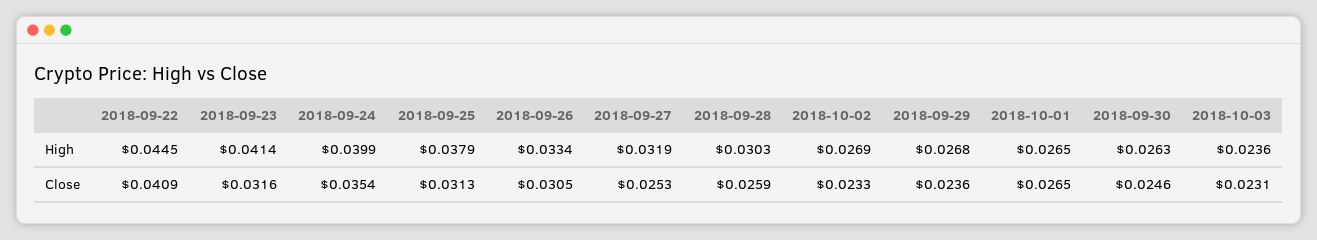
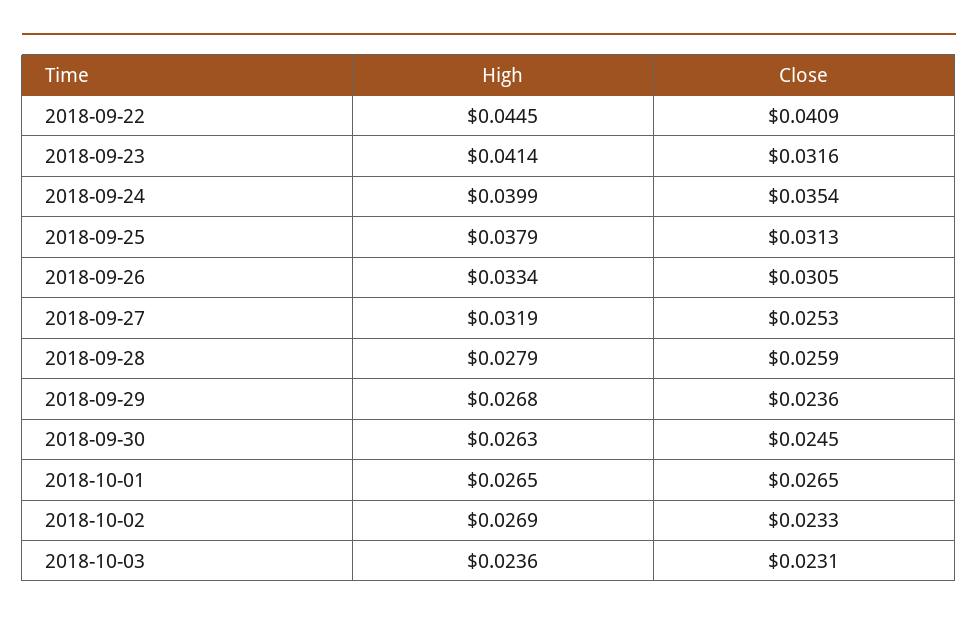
2018-09-28, High: 0.0303 -> 0.0279
2018-09-30, Close: 0.0246 -> 0.0245

